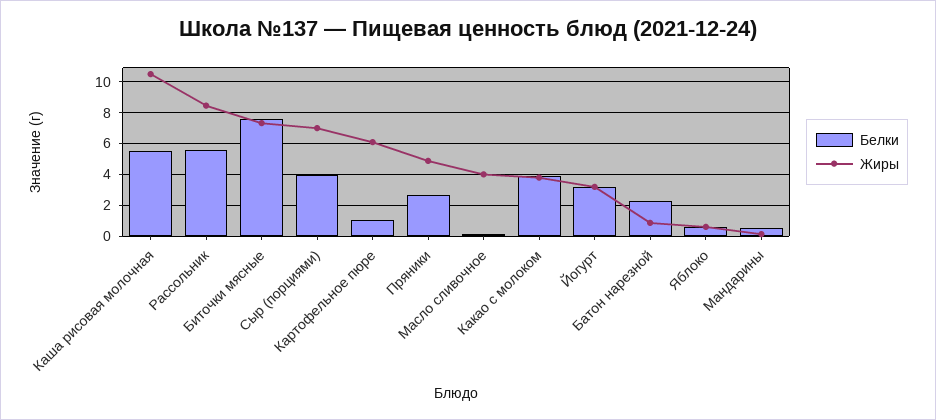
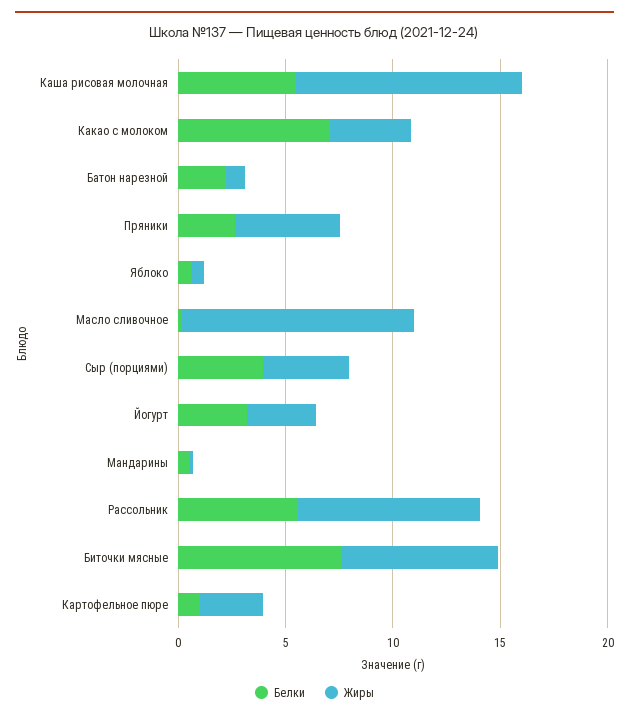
Жиры, Сыр (порциями): 7 -> 4
Жиры, Картофельное пюре: 6 -> 3
Жиры, Масло сливочное: 4 -> 11
Белки, Какао с молоком: 4 -> 7

